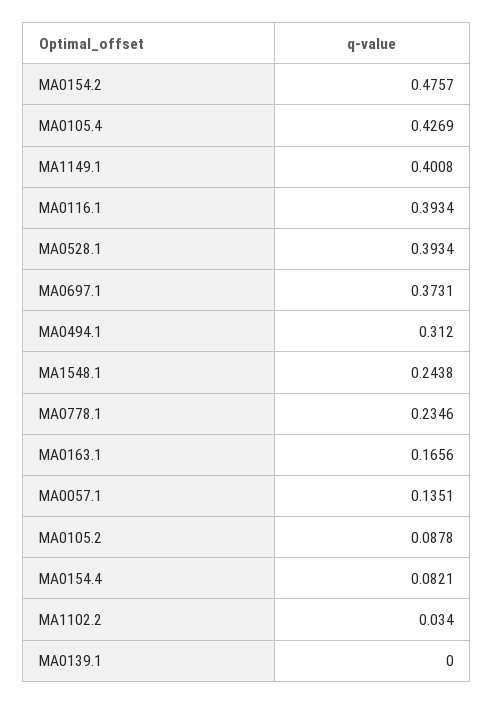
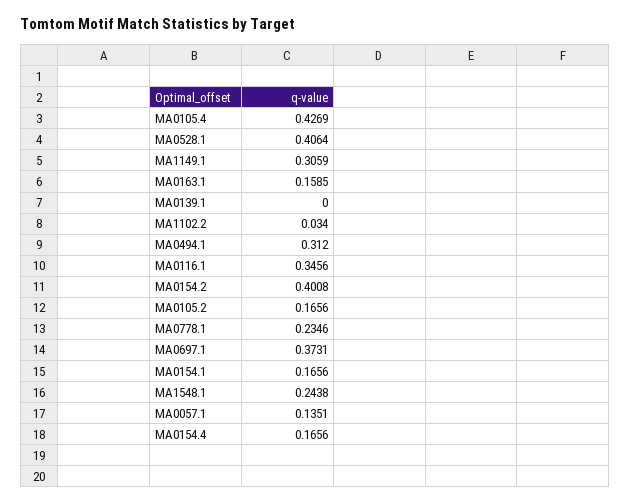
MA0154.2: 0.4757 -> 0.4008
MA1149.1: 0.4008 -> 0.3059
MA0116.1: 0.3934 -> 0.3456
MA0528.1: 0.3934 -> 0.4064
MA0163.1: 0.1656 -> 0.1585
MA0105.2: 0.0878 -> 0.1656
MA0154.4: 0.0821 -> 0.1656
MA0154.1: none -> 0.1656

